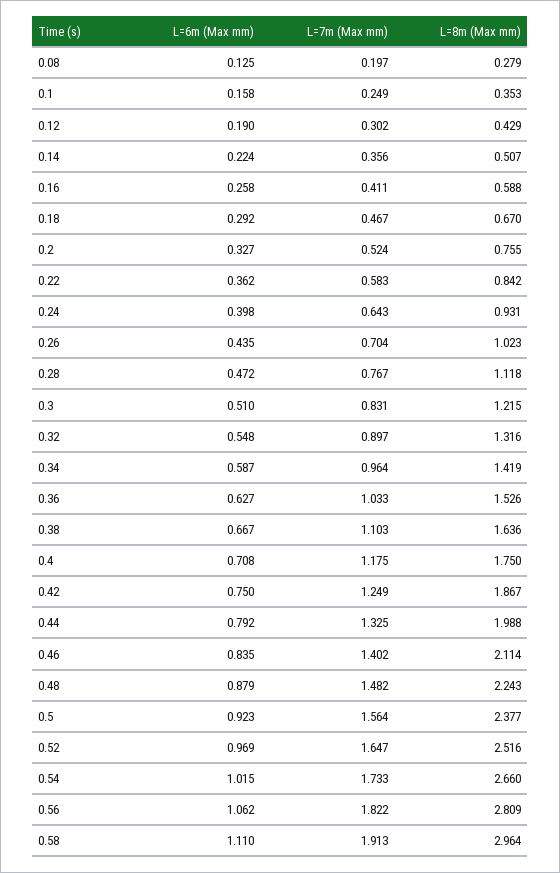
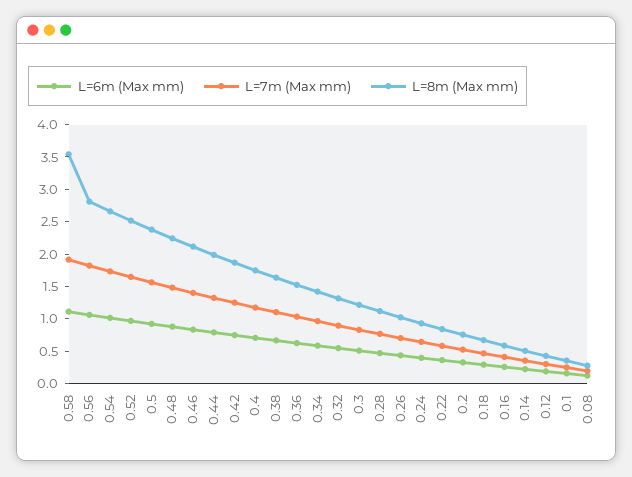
L=8m (Max mm), 0.58: 2.964 -> 3.5

